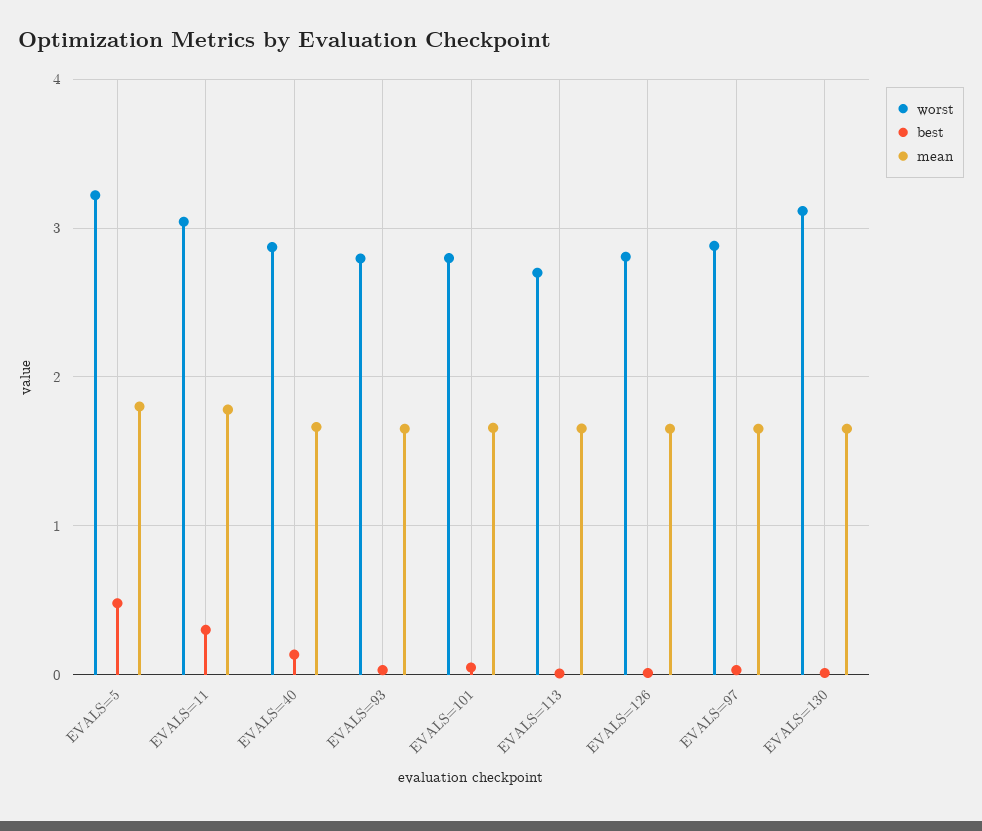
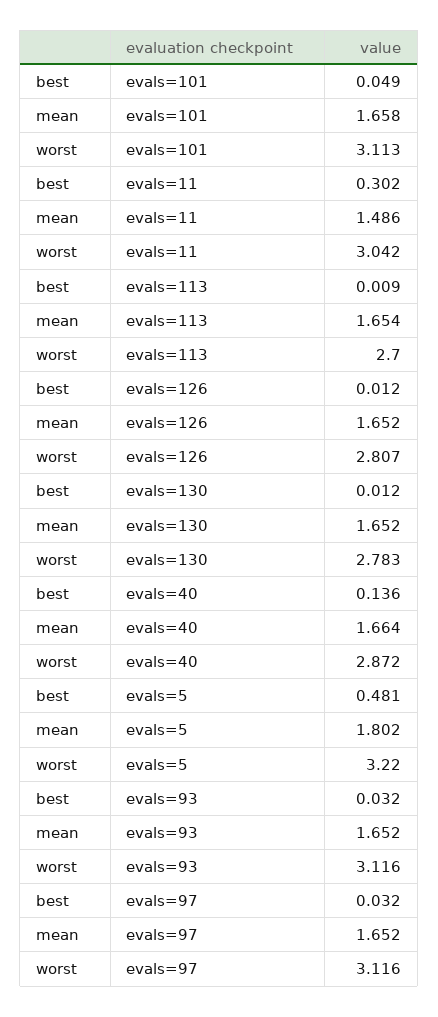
mean, EVALS=11: 1.8 -> 1.486
worst, EVALS=93: 2.8 -> 3.116
worst, EVALS=101: 2.8 -> 3.113
worst, EVALS=97: 2.9 -> 3.116
worst, EVALS=130: 3.1 -> 2.783

